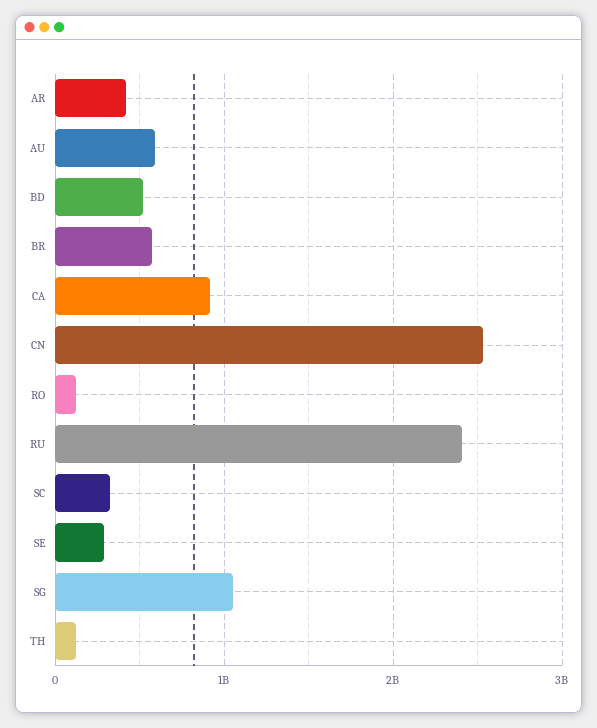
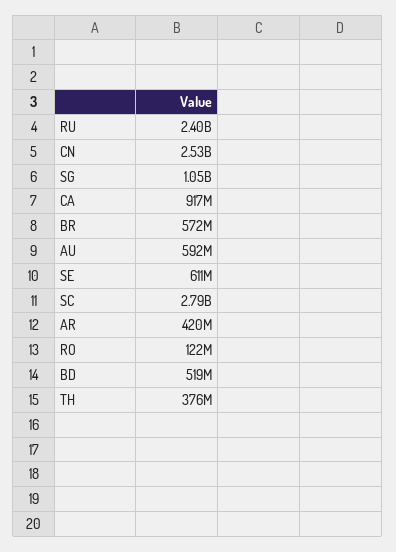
SC: 300000000 -> 2790000000
SE: 300000000 -> 611000000
TH: 100000000 -> 376000000

